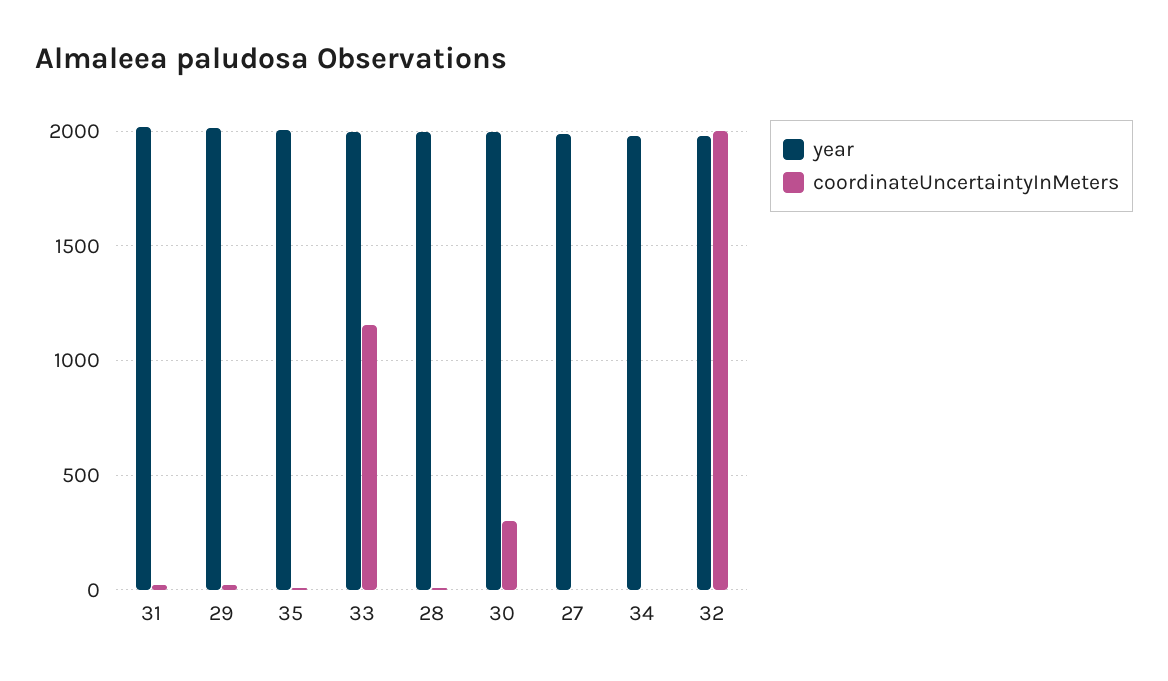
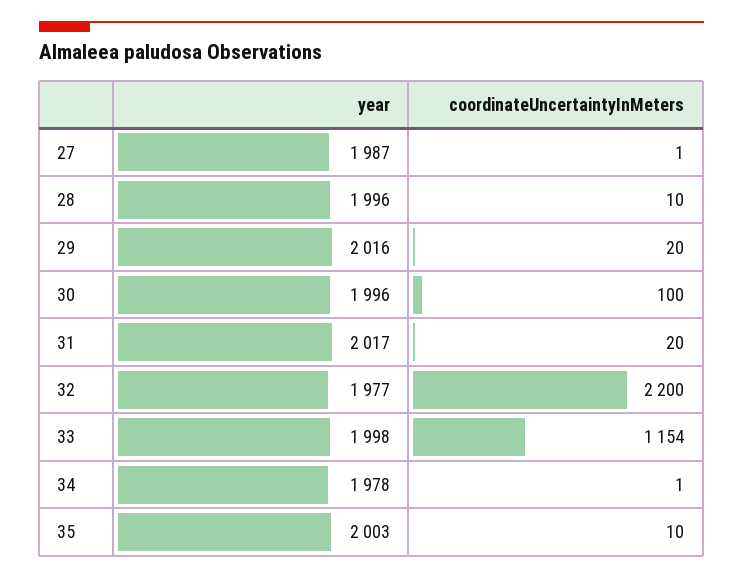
coordinateUncertaintyInMeters, 30: 300 -> 100
coordinateUncertaintyInMeters, 32: 2000 -> 2200

